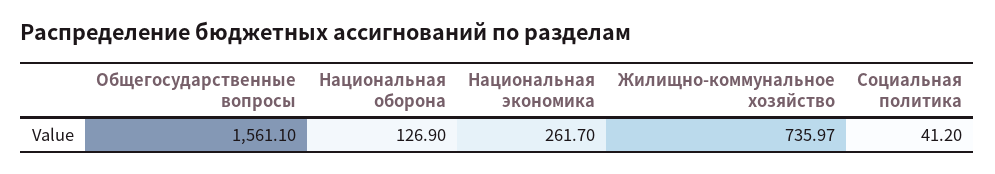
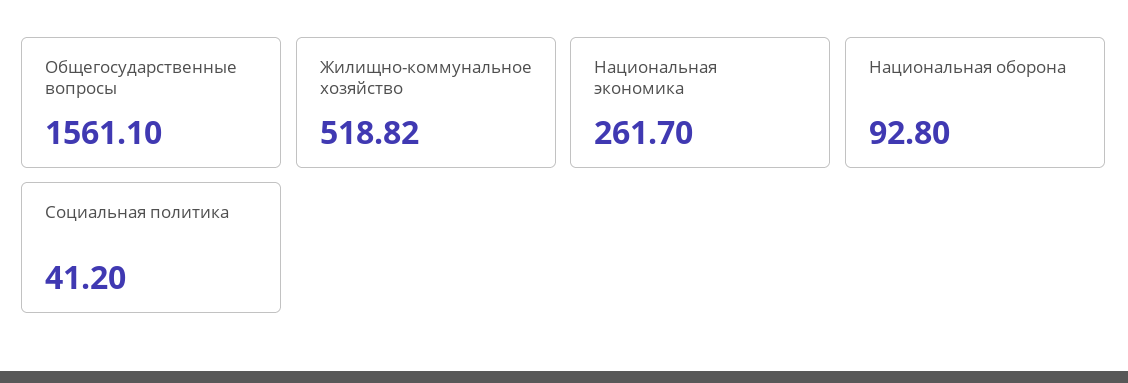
Национальная оборона: 126.9 -> 92.8
Жилищно-коммунальное хозяйство: 735.97 -> 518.82

